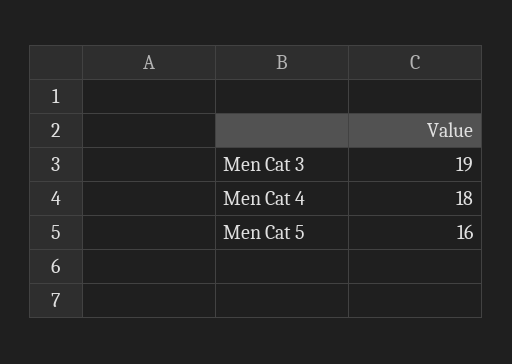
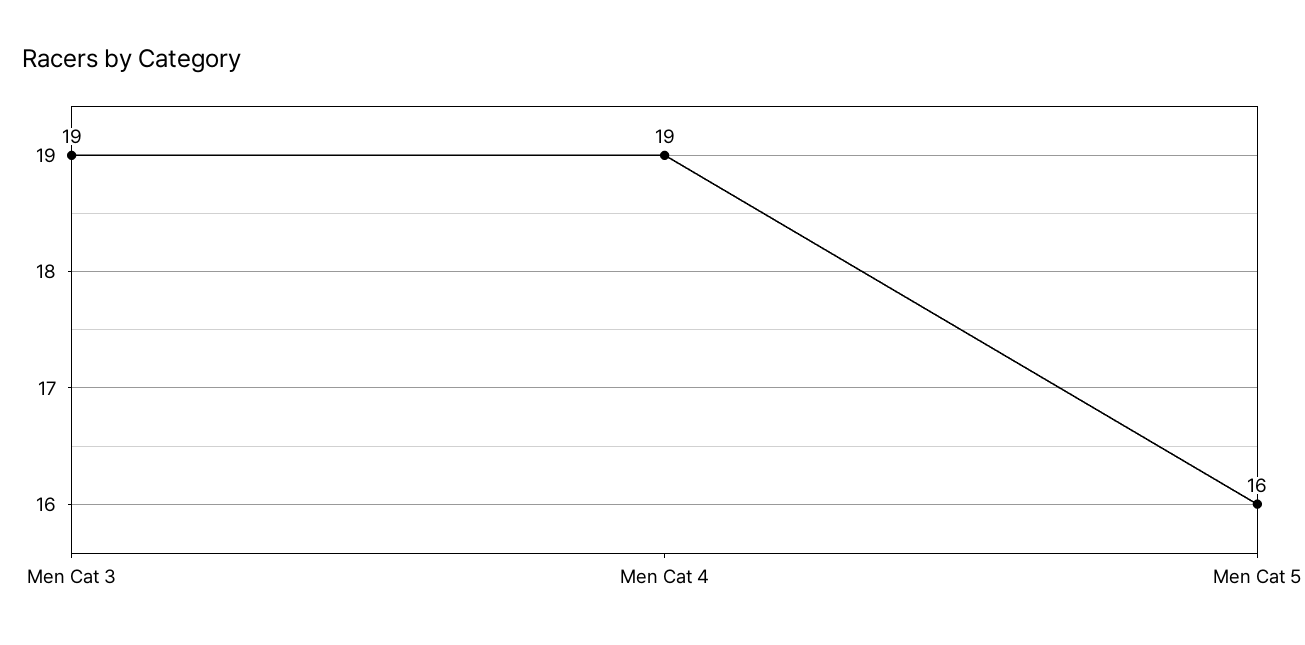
Men Cat 4: 18 -> 19

